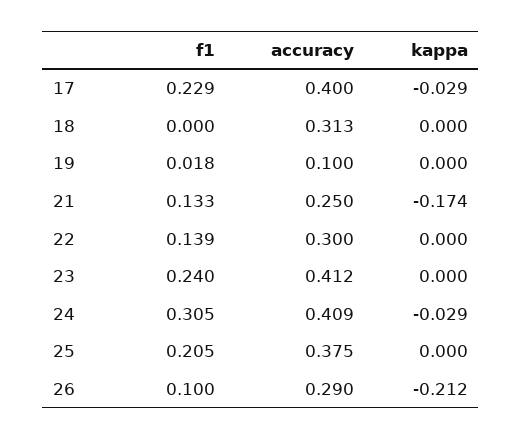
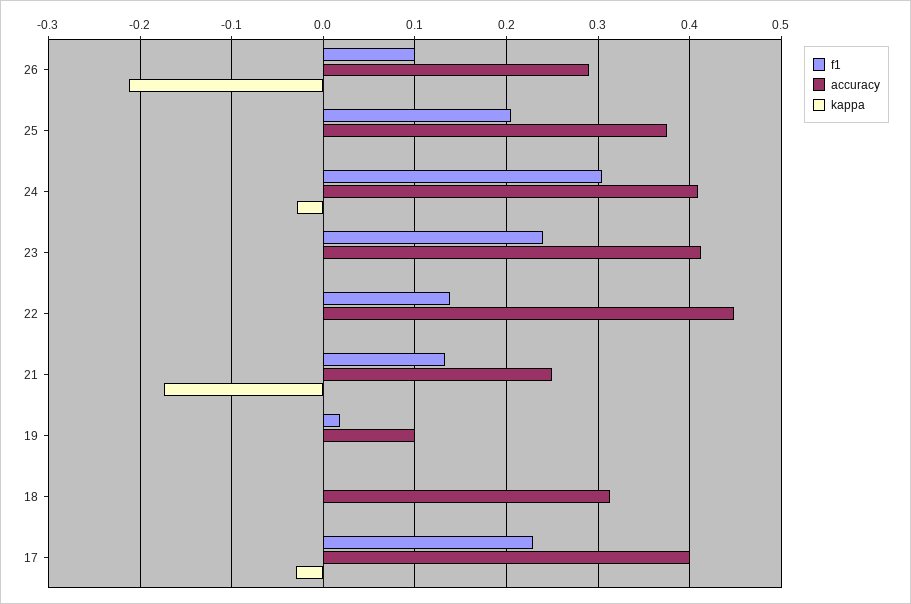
accuracy, 22: 0.3 -> 0.45

